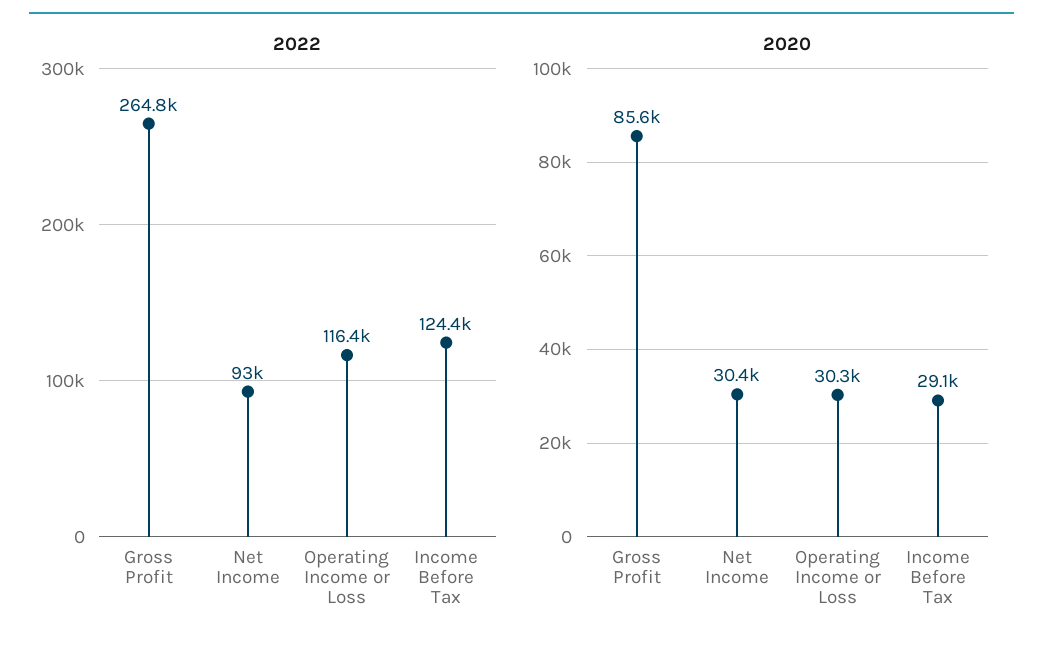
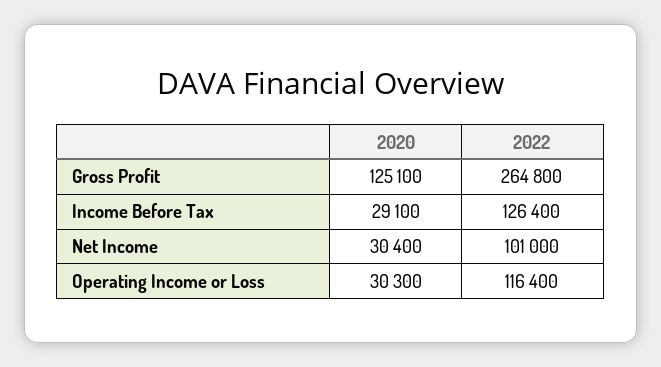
2022, Net Income: 93000 -> 101000
2022, Income Before Tax: 124400 -> 126400
2020, Gross Profit: 85600 -> 125100

